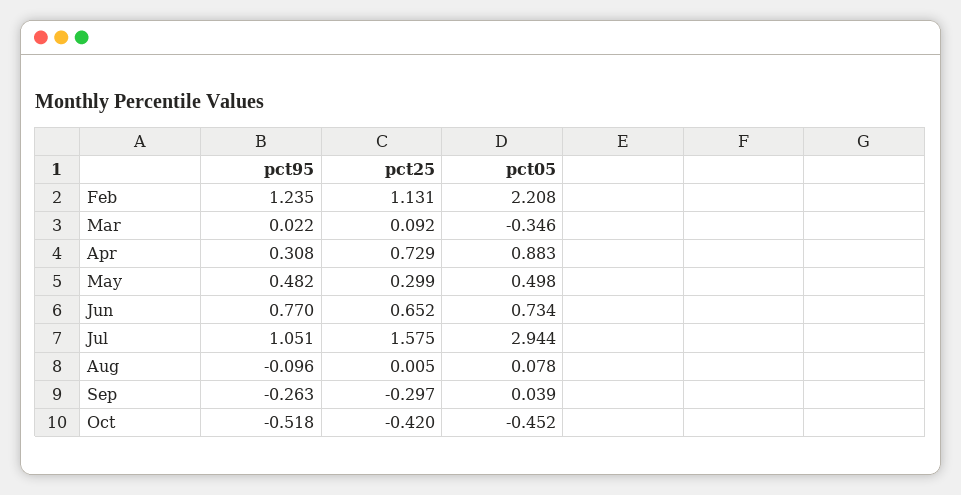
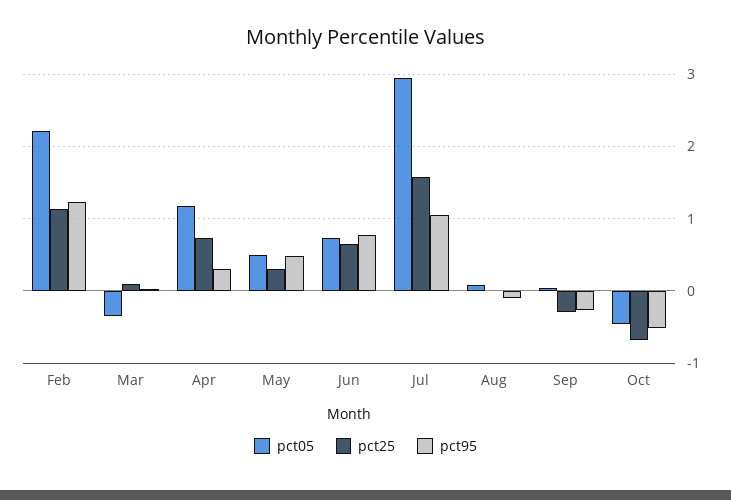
pct05, Apr: 0.883 -> 1.2
pct25, Oct: -0.42 -> -0.7

